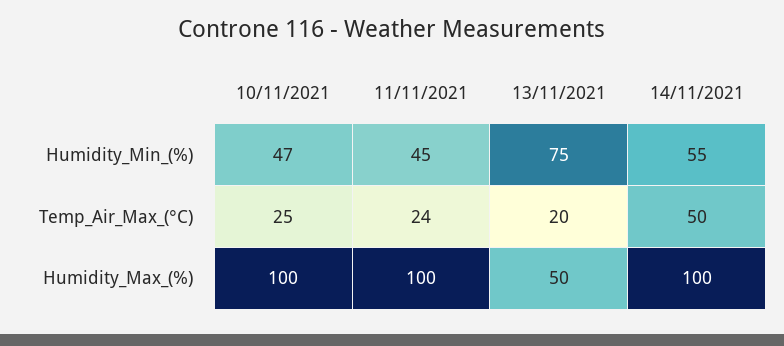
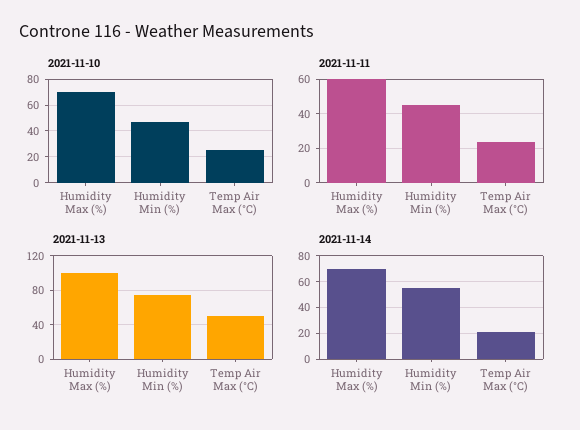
13/11/2021, Temp_Air_Max_(°C): 20 -> 50
14/11/2021, Temp_Air_Max_(°C): 50 -> 20
10/11/2021, Humidity_Max_(%): 100 -> 70
11/11/2021, Humidity_Max_(%): 100 -> 60
13/11/2021, Humidity_Max_(%): 50 -> 100
14/11/2021, Humidity_Max_(%): 100 -> 70

